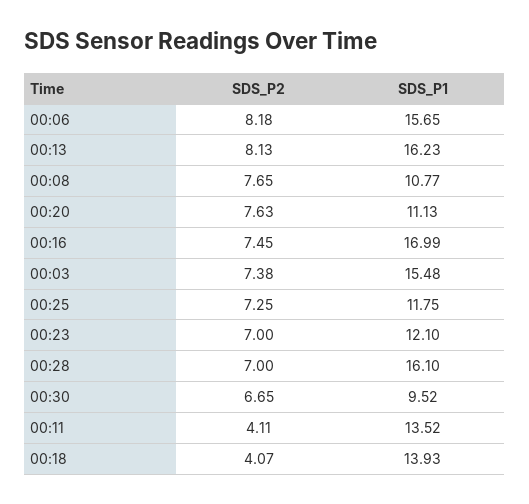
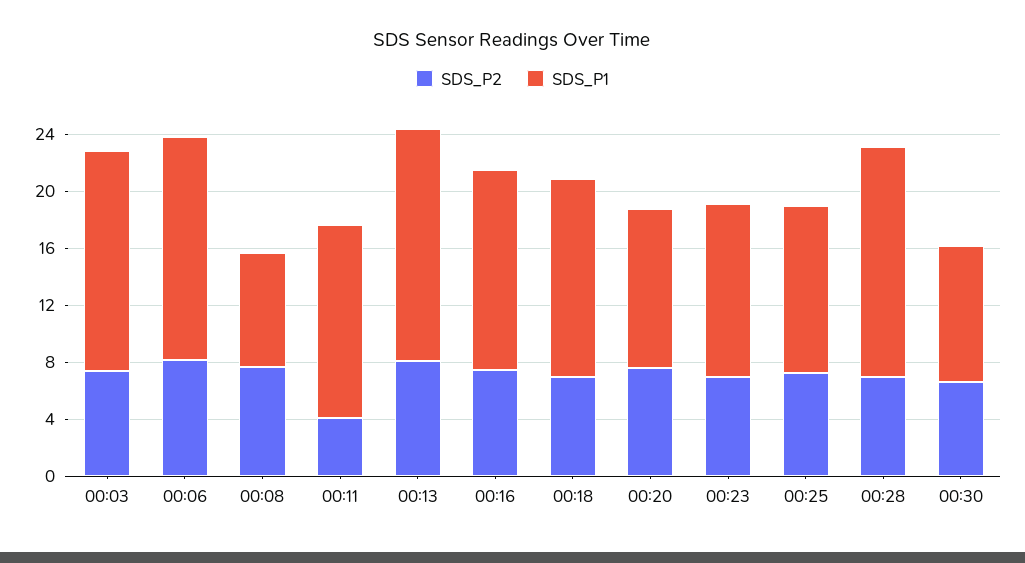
SDS_P1, 00:08: 10.77 -> 8
SDS_P1, 00:16: 16.99 -> 14
SDS_P2, 00:18: 4.07 -> 7

